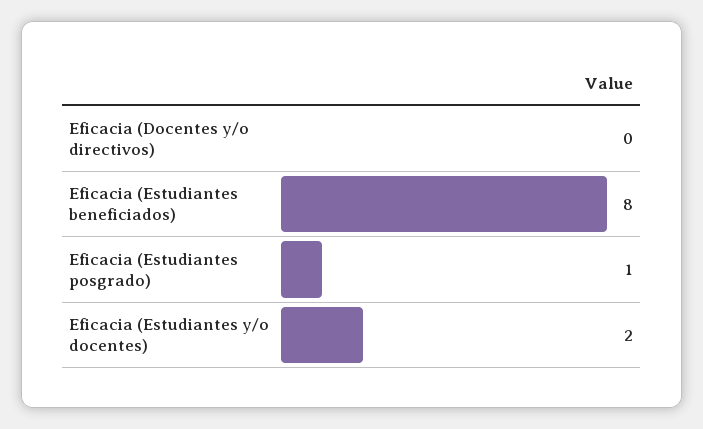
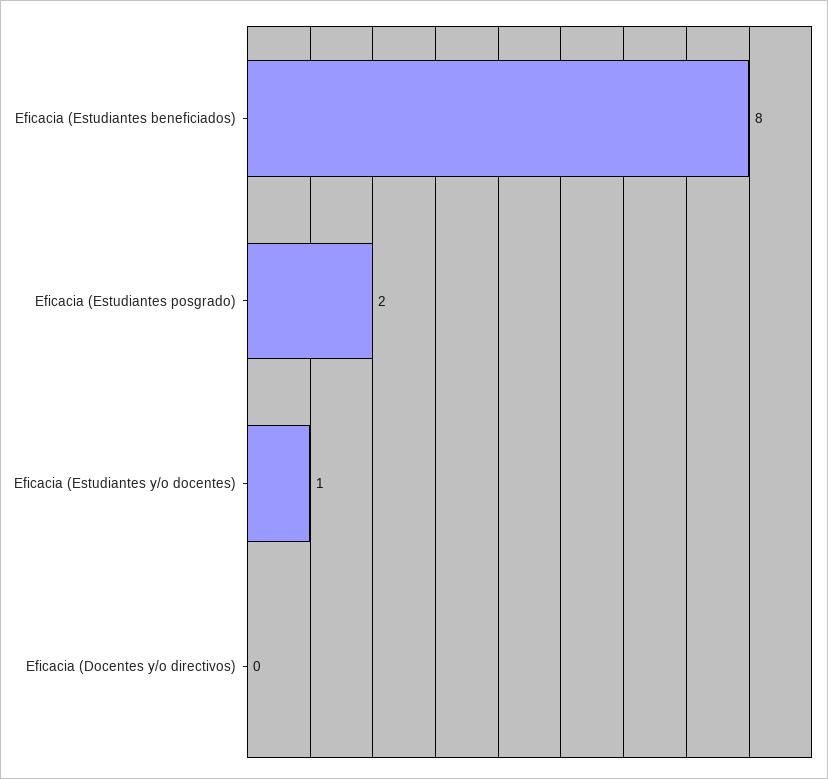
Eficacia (Estudiantes posgrado): 1 -> 2
Eficacia (Estudiantes y/o docentes): 2 -> 1

